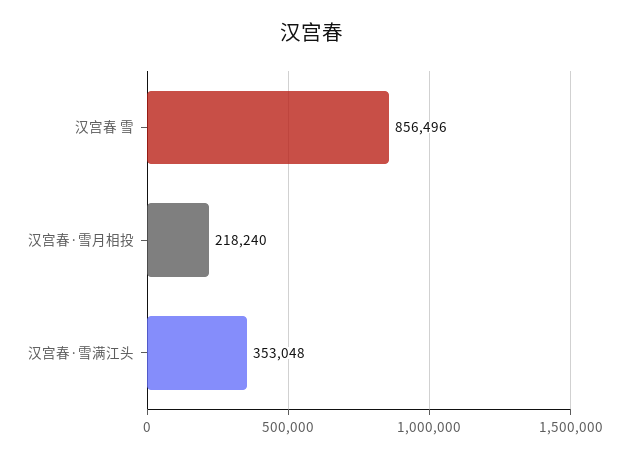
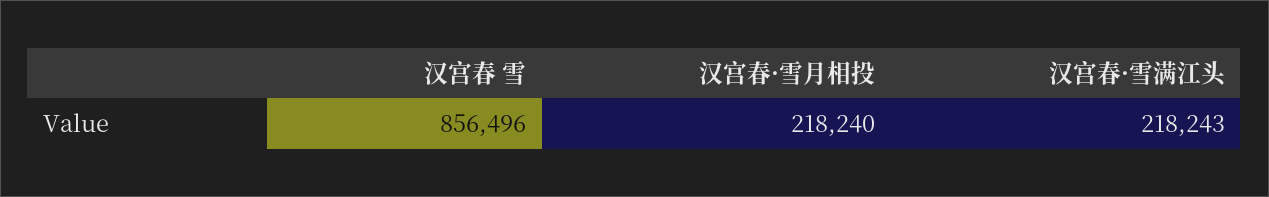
汉宫春·雪满江头: 353048 -> 218243

